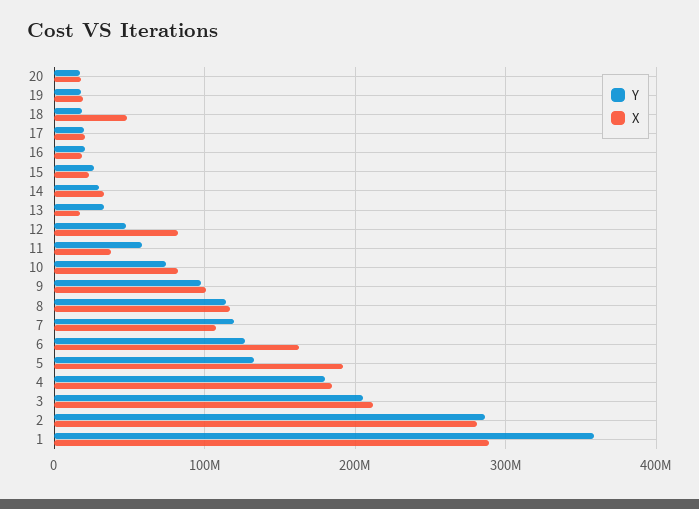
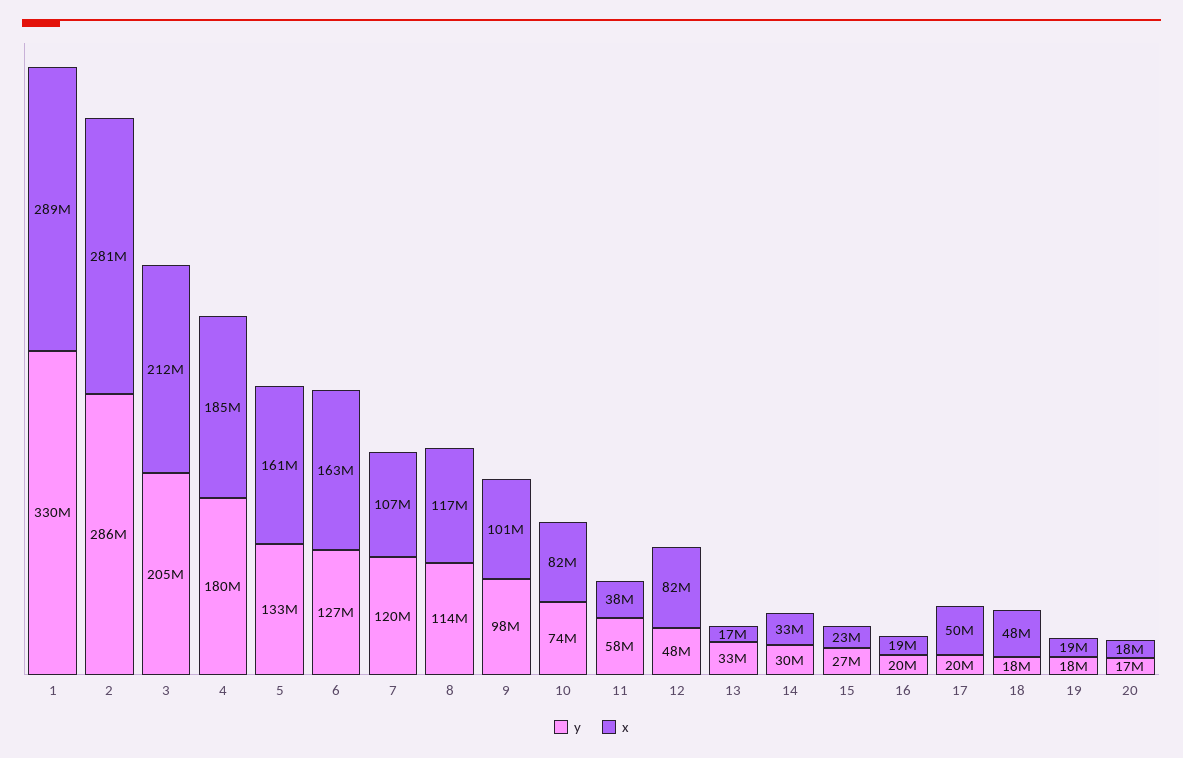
X, 17: 20000000 -> 50000000
X, 5: 190000000 -> 161000000
Y, 1: 360000000 -> 330000000

